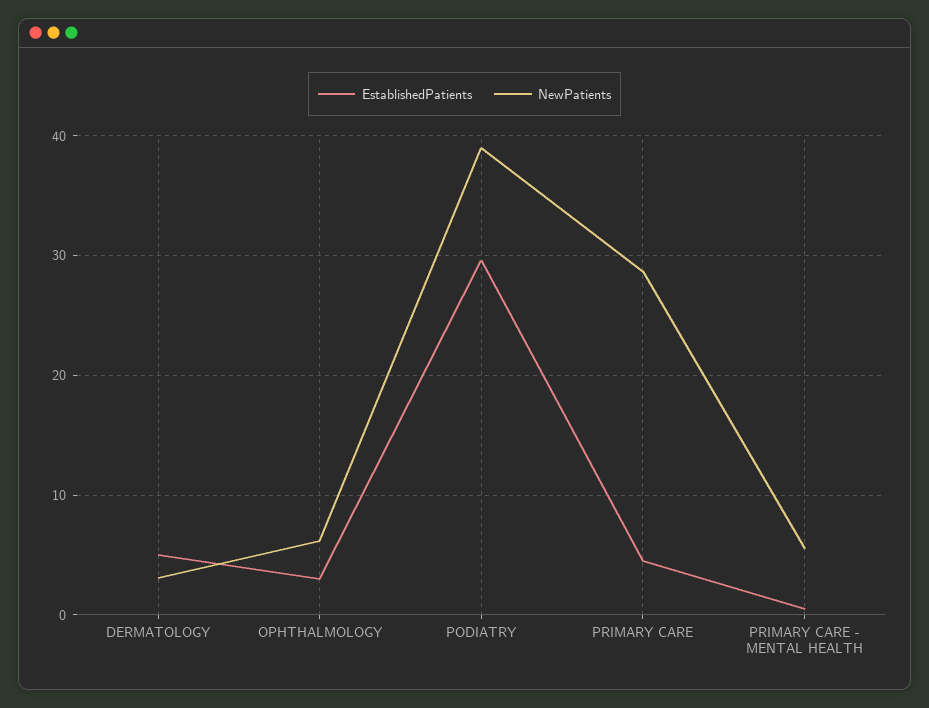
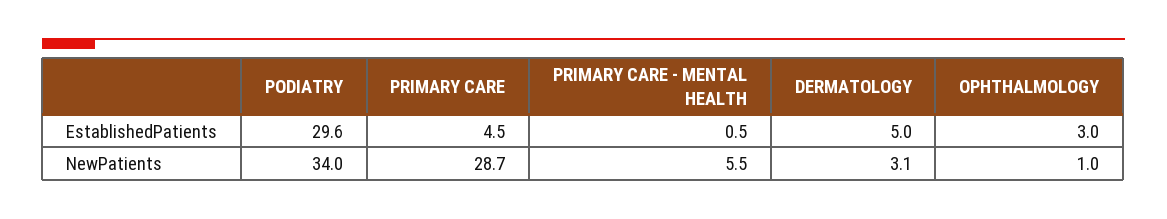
NewPatients, OPHTHALMOLOGY: 6 -> 1
NewPatients, PODIATRY: 39 -> 34

